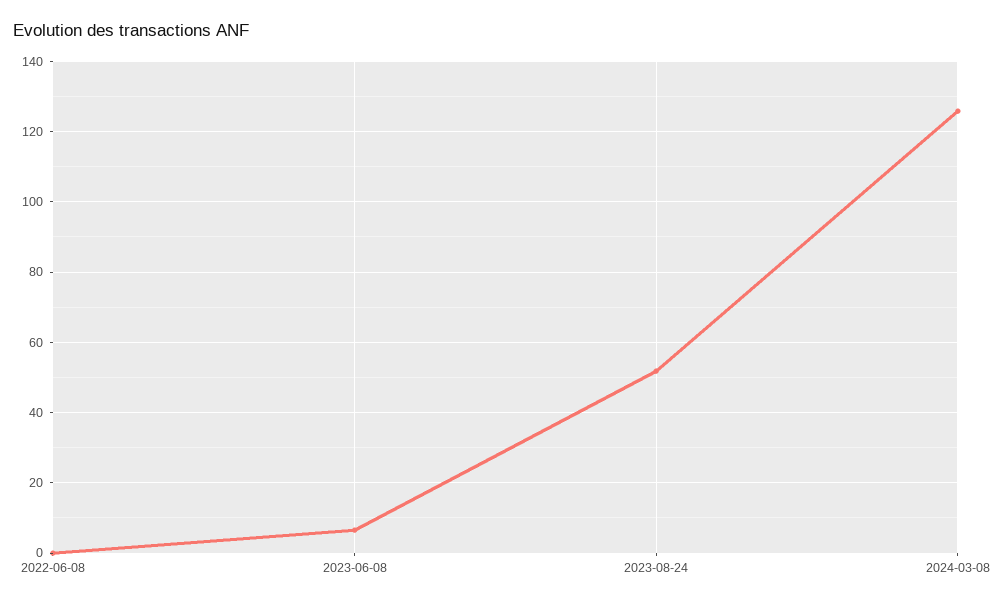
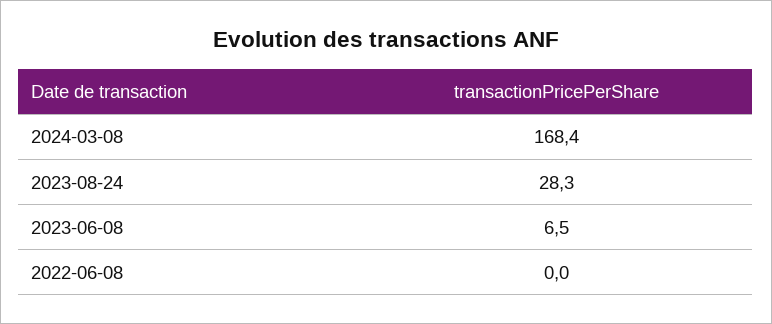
2023-08-24: 52 -> 28.3
2024-03-08: 126 -> 168.4

